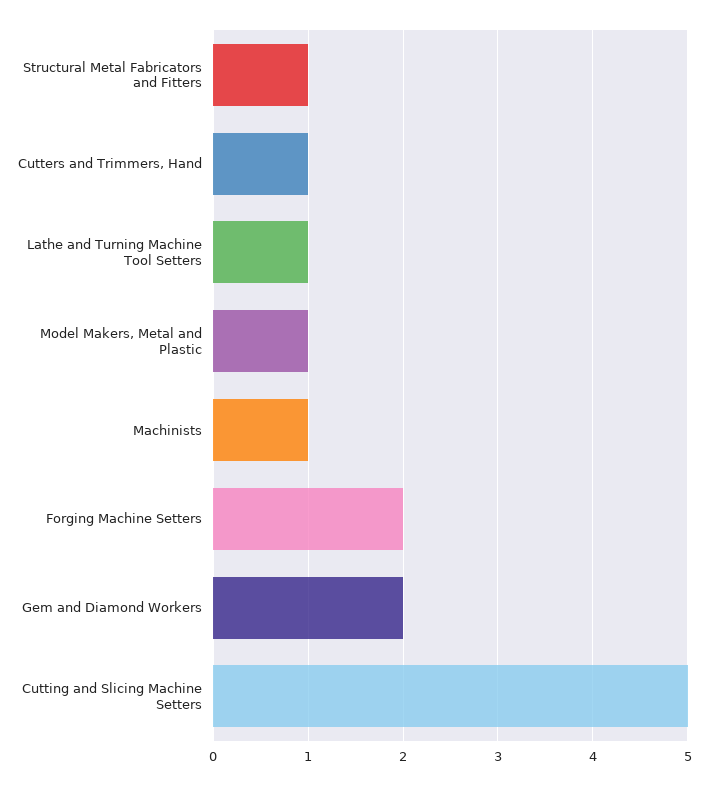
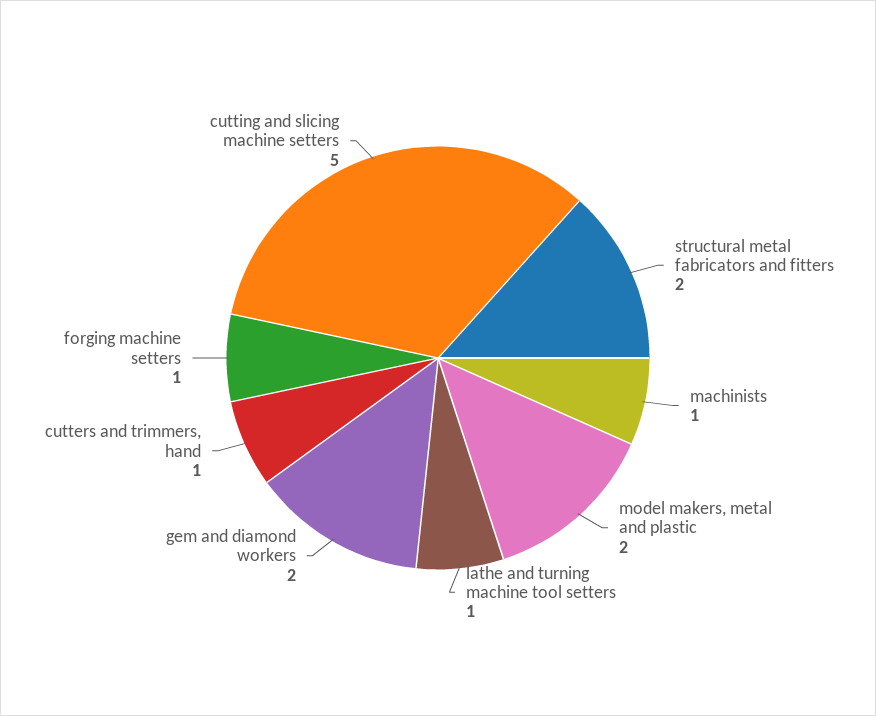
Structural Metal Fabricators and Fitters: 1 -> 2
Model Makers, Metal and Plastic: 1 -> 2
Forging Machine Setters: 2 -> 1

